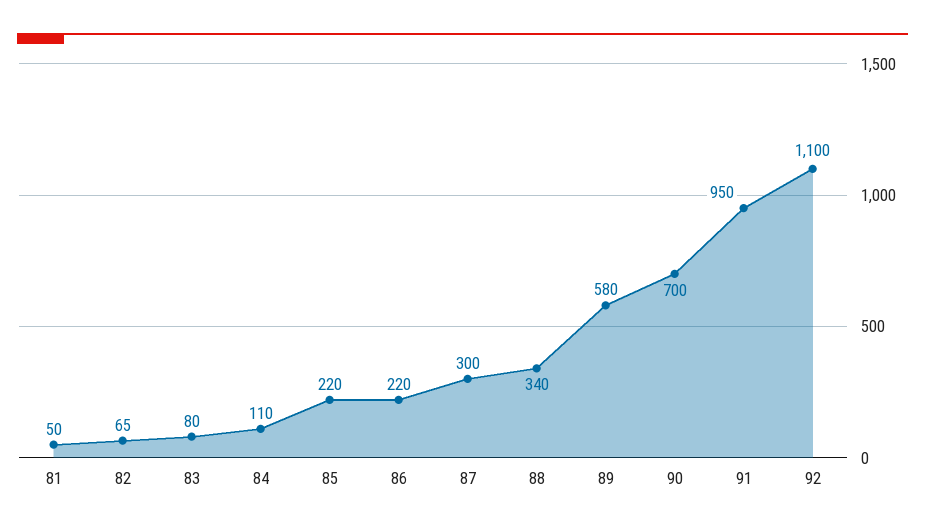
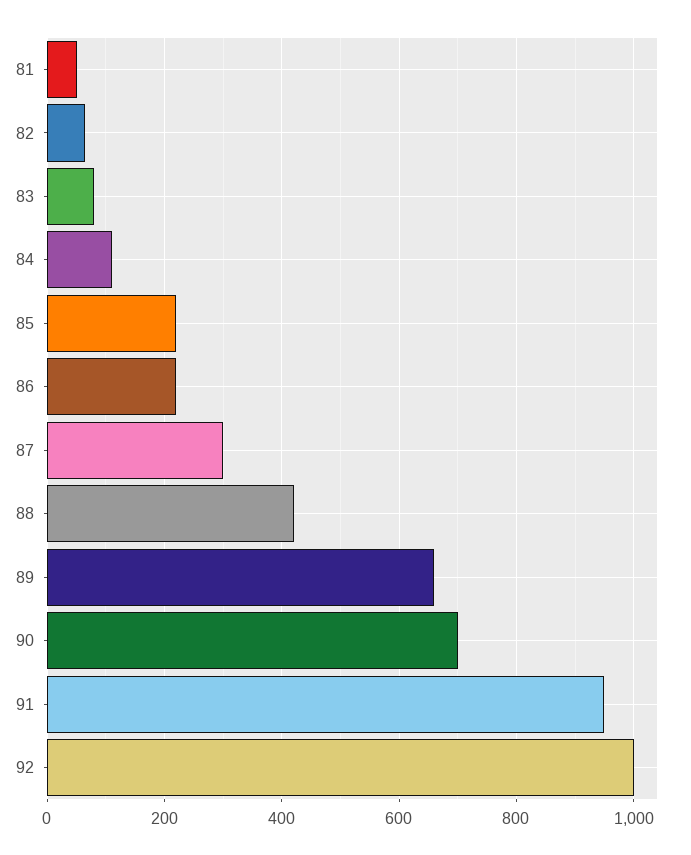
88: 340 -> 420
89: 580 -> 660
92: 1100 -> 1000

